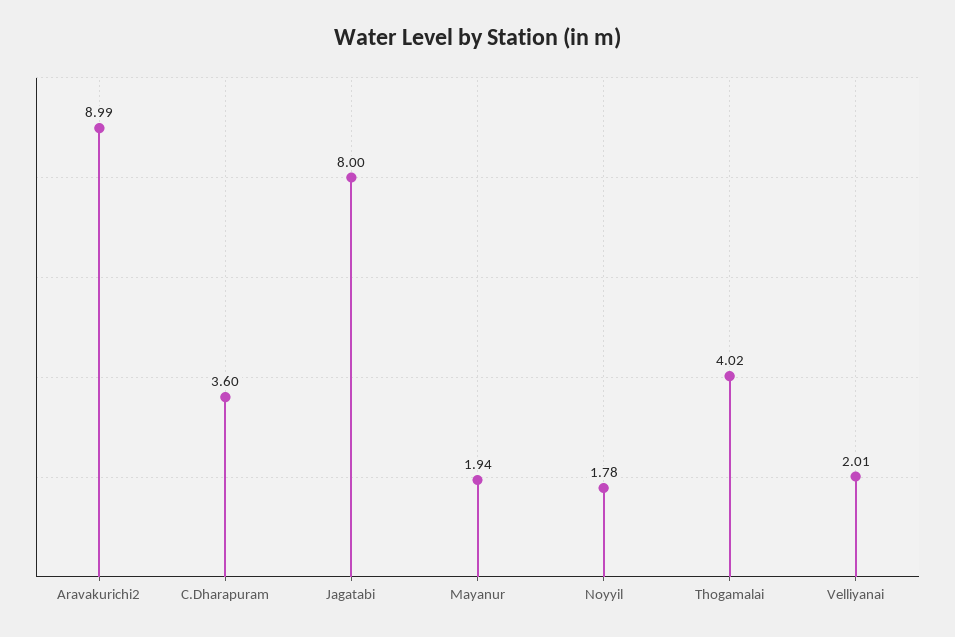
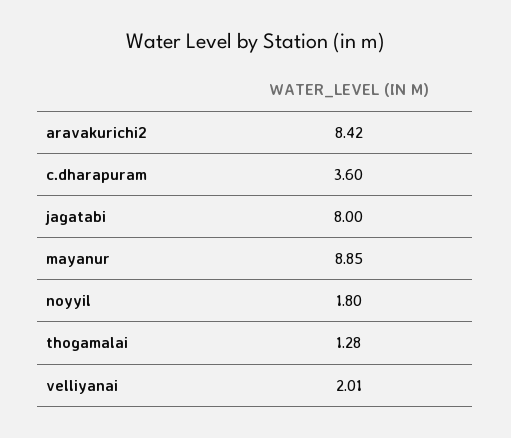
Aravakurichi2: 8.99 -> 8.42
Mayanur: 1.94 -> 8.85
Noyyil: 1.78 -> 1.8
Thogamalai: 4.02 -> 1.28

